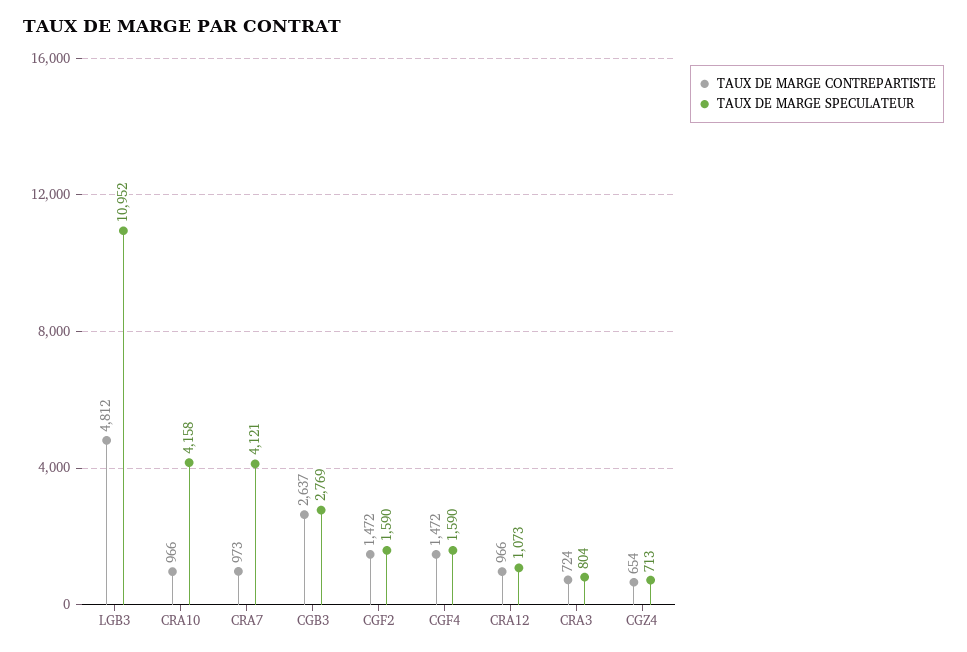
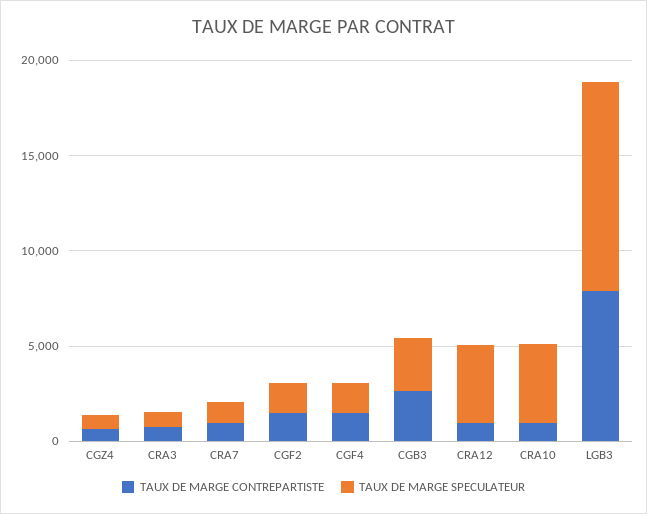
TAUX DE MARGE CONTREPARTISTE, LGB3: 4812 -> 8000
TAUX DE MARGE SPECULATEUR, CRA7: 4121 -> 1000
TAUX DE MARGE SPECULATEUR, CRA12: 1073 -> 4000

